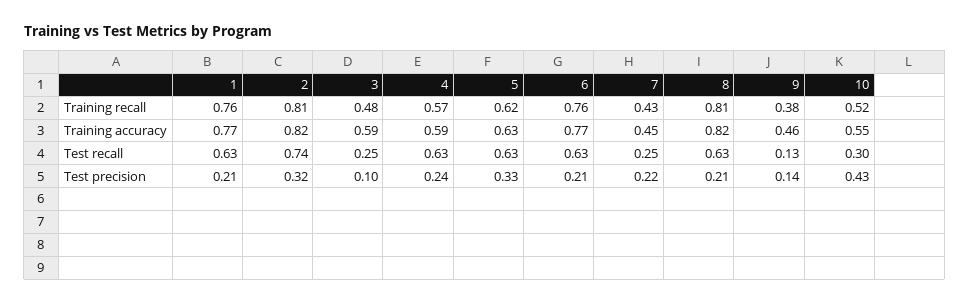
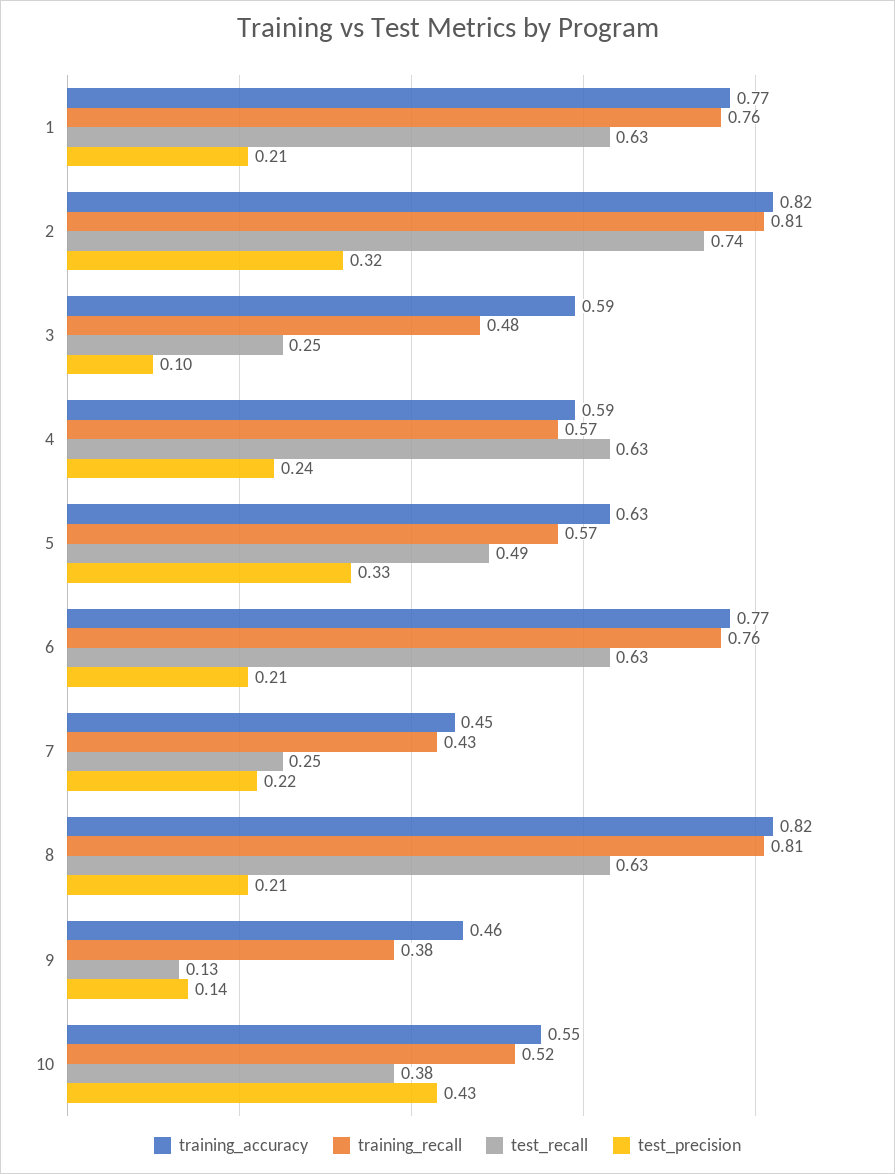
Training recall, 5: 0.62 -> 0.57
Test recall, 5: 0.63 -> 0.49
Test recall, 10: 0.3 -> 0.38

